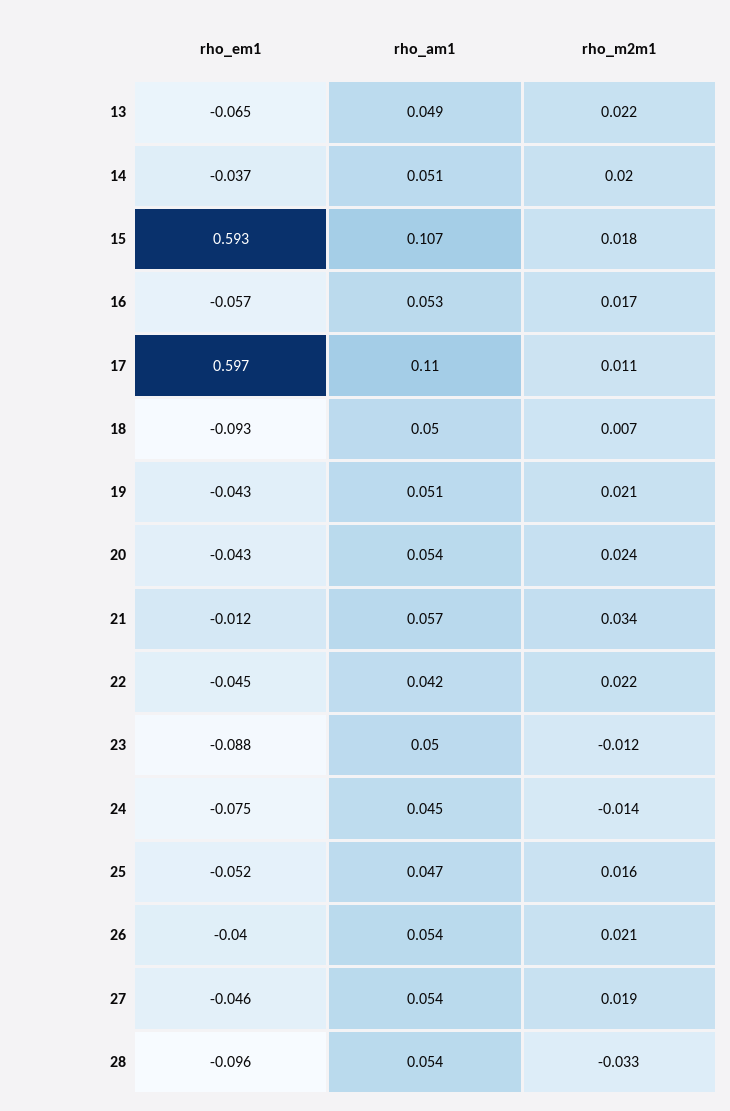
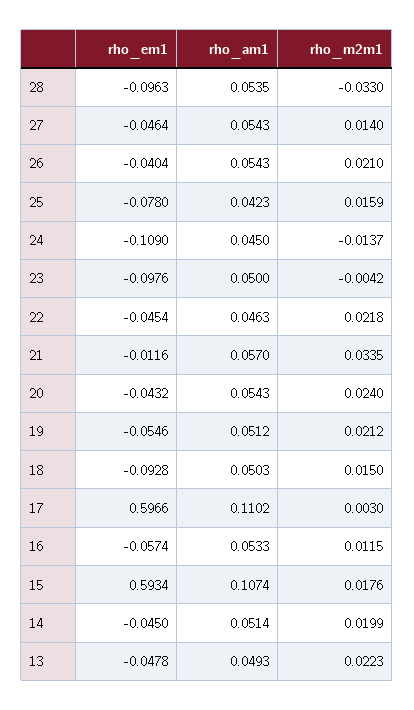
rho_em1, 13: -0.065 -> -0.0478
rho_em1, 14: -0.037 -> -0.045
rho_m2m1, 16: 0.017 -> 0.0115
rho_m2m1, 17: 0.011 -> 0.003
rho_m2m1, 18: 0.007 -> 0.015
rho_em1, 19: -0.043 -> -0.0546
rho_am1, 22: 0.042 -> 0.0463
rho_em1, 23: -0.088 -> -0.0976
rho_m2m1, 23: -0.012 -> -0.0042
rho_em1, 24: -0.075 -> -0.109
rho_em1, 25: -0.052 -> -0.078
rho_am1, 25: 0.047 -> 0.0423
rho_m2m1, 27: 0.019 -> 0.014

